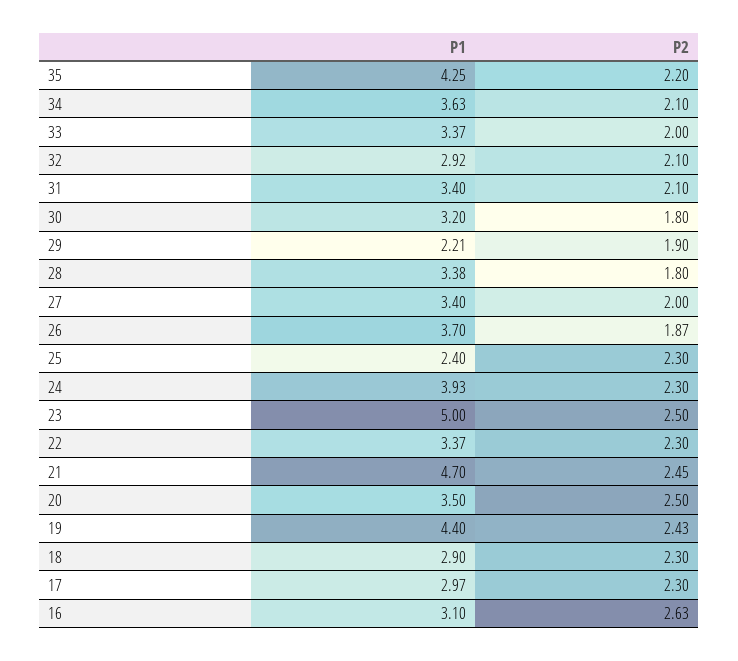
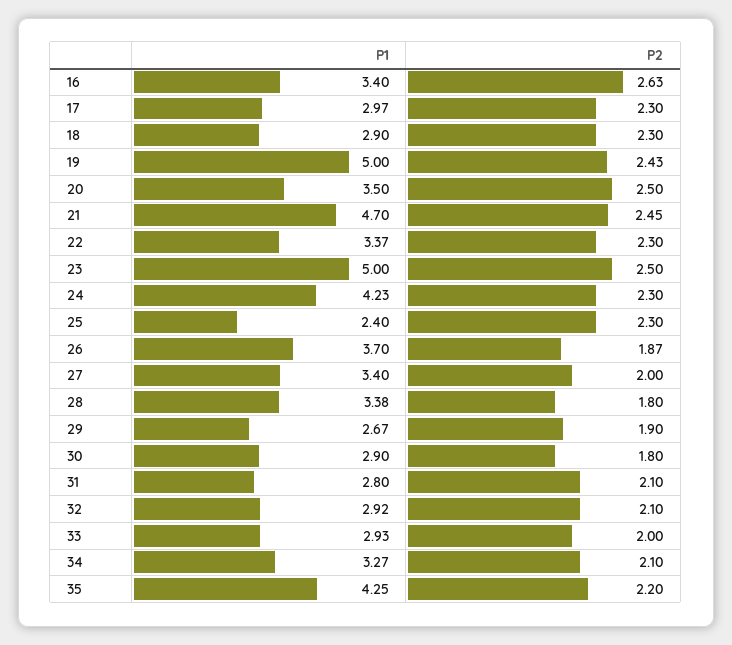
P1, 34: 3.63 -> 3.27
P1, 33: 3.37 -> 2.93
P1, 31: 3.4 -> 2.8
P1, 30: 3.2 -> 2.9
P1, 29: 2.21 -> 2.67
P1, 24: 3.93 -> 4.23
P1, 19: 4.4 -> 5
P1, 16: 3.1 -> 3.4

